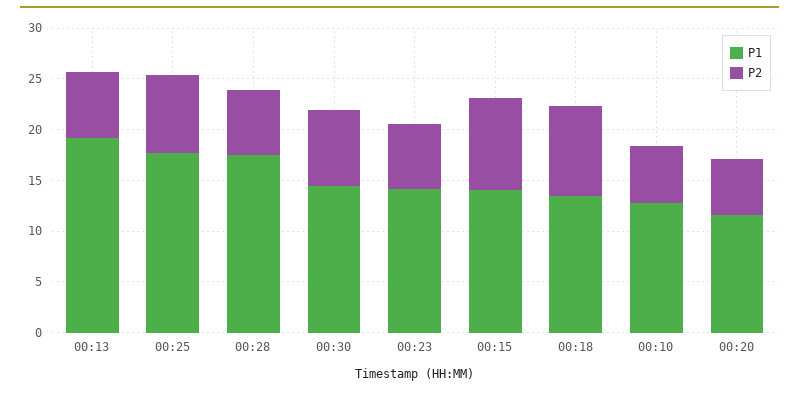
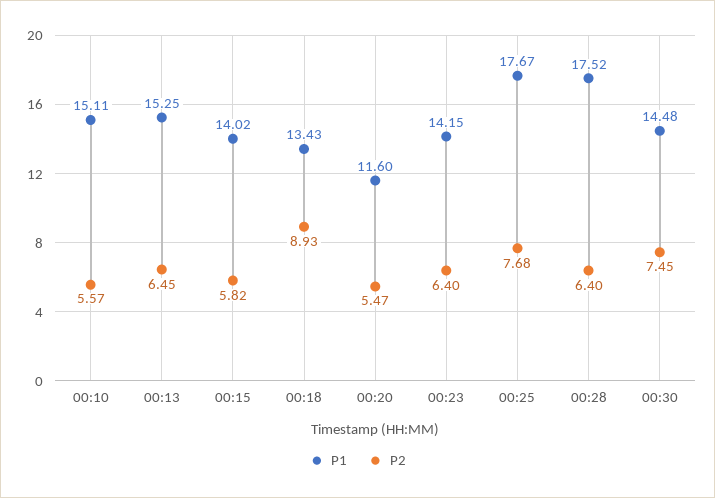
P1, 00:13: 19 -> 15.25
P2, 00:15: 9 -> 5.82
P1, 00:10: 13 -> 15.11

